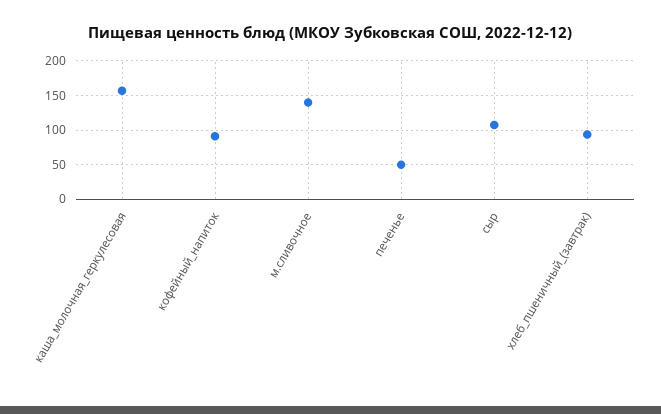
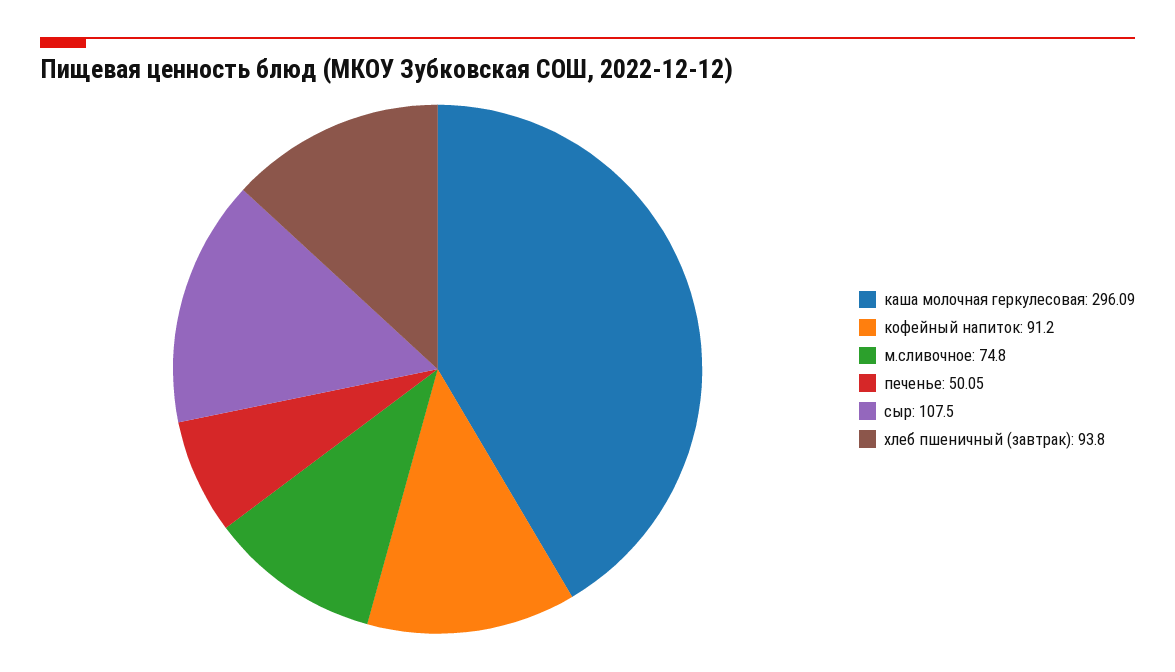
каша_молочная_геркулесовая: 160 -> 296.09
м.сливочное: 140 -> 74.8

